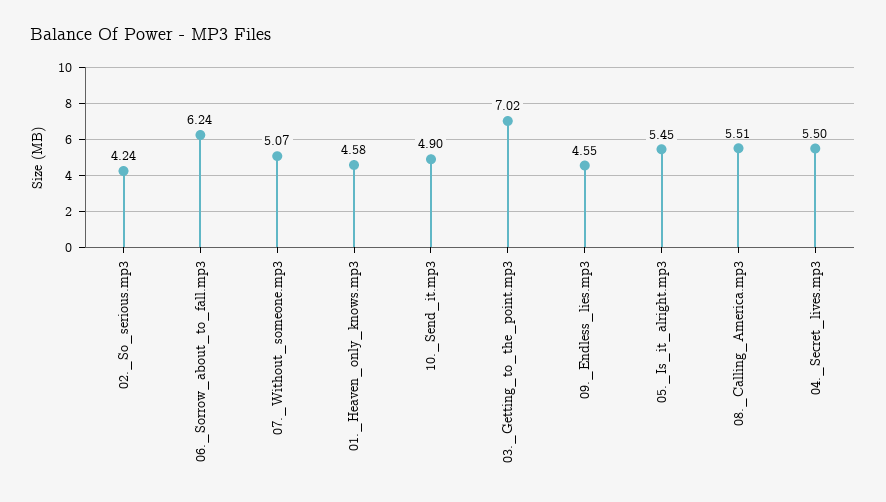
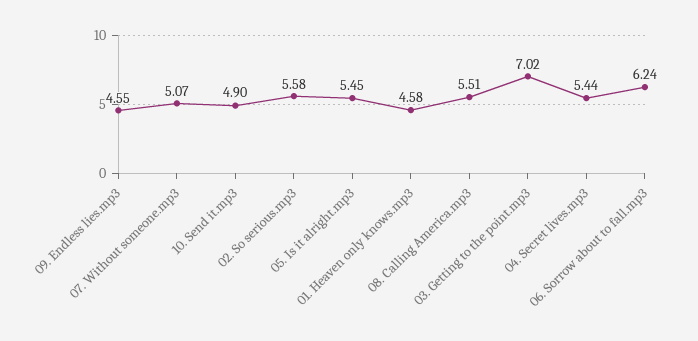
02._So_serious.mp3: 4.24 -> 5.58
04._Secret_lives.mp3: 5.5 -> 5.44

